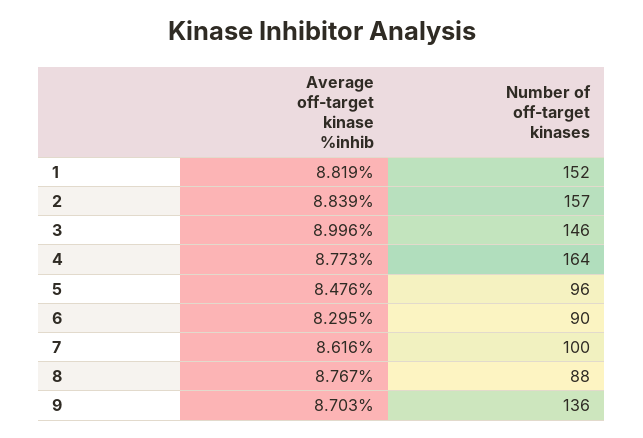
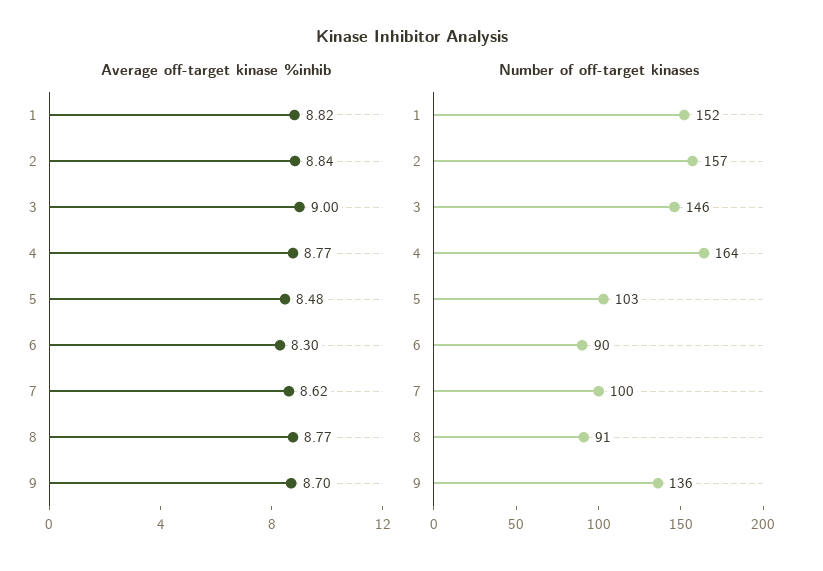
Number of off-target kinases, 5: 96 -> 103
Number of off-target kinases, 8: 88 -> 91

